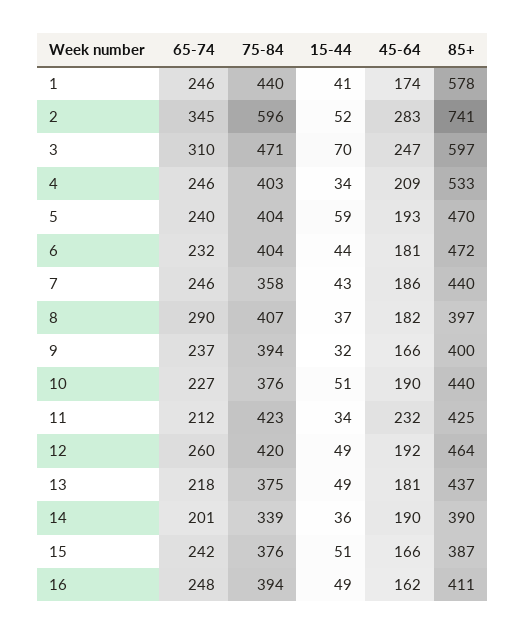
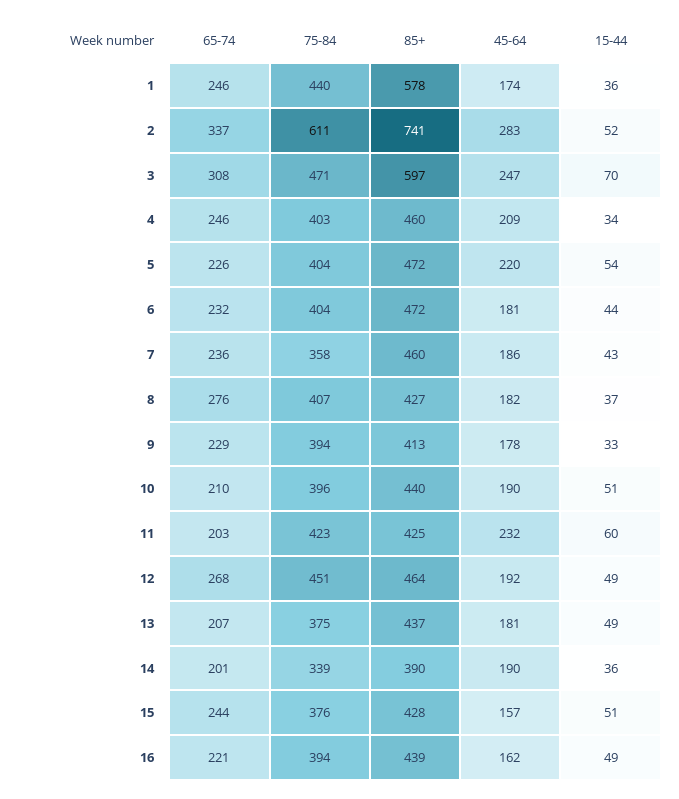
15-44, 1: 41 -> 36
65-74, 2: 345 -> 337
75-84, 2: 596 -> 611
65-74, 3: 310 -> 308
85+, 4: 533 -> 460
65-74, 5: 240 -> 226
15-44, 5: 59 -> 54
45-64, 5: 193 -> 220
85+, 5: 470 -> 472
65-74, 7: 246 -> 236
85+, 7: 440 -> 460
65-74, 8: 290 -> 276
85+, 8: 397 -> 427
65-74, 9: 237 -> 229
15-44, 9: 32 -> 33
45-64, 9: 166 -> 178
85+, 9: 400 -> 413
65-74, 10: 227 -> 210
75-84, 10: 376 -> 396
65-74, 11: 212 -> 203
15-44, 11: 34 -> 60
65-74, 12: 260 -> 268
75-84, 12: 420 -> 451
65-74, 13: 218 -> 207
65-74, 15: 242 -> 244
45-64, 15: 166 -> 157
85+, 15: 387 -> 428
65-74, 16: 248 -> 221
85+, 16: 411 -> 439

